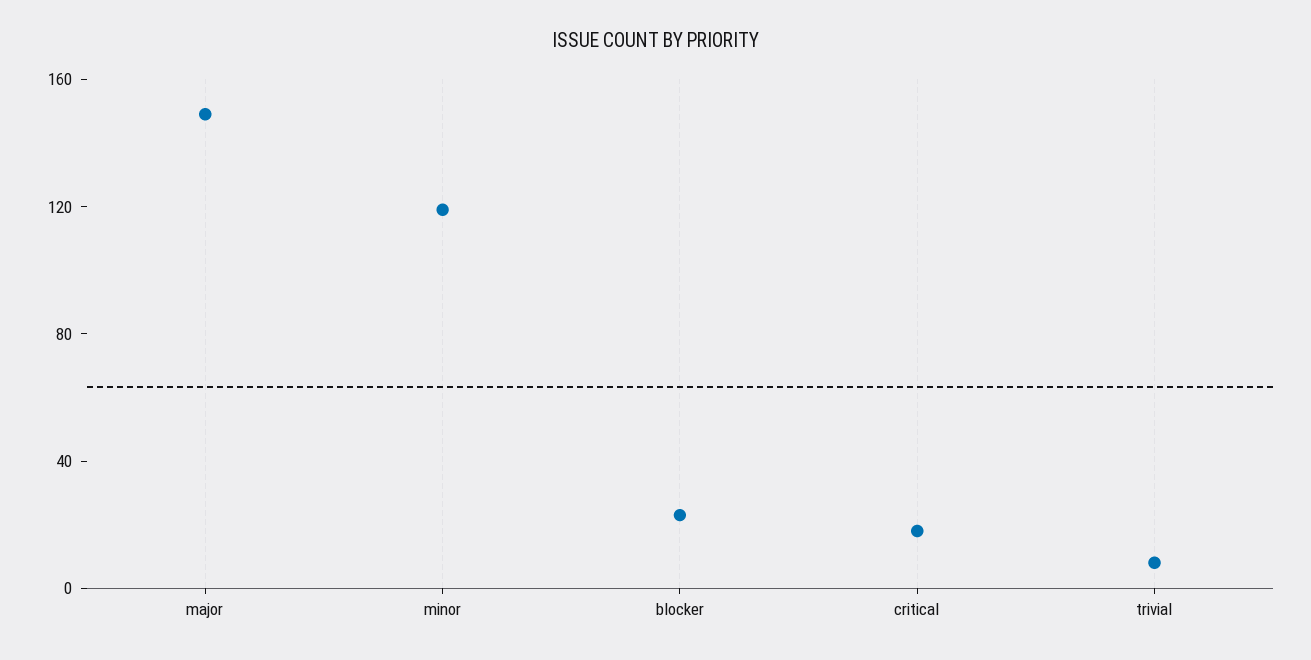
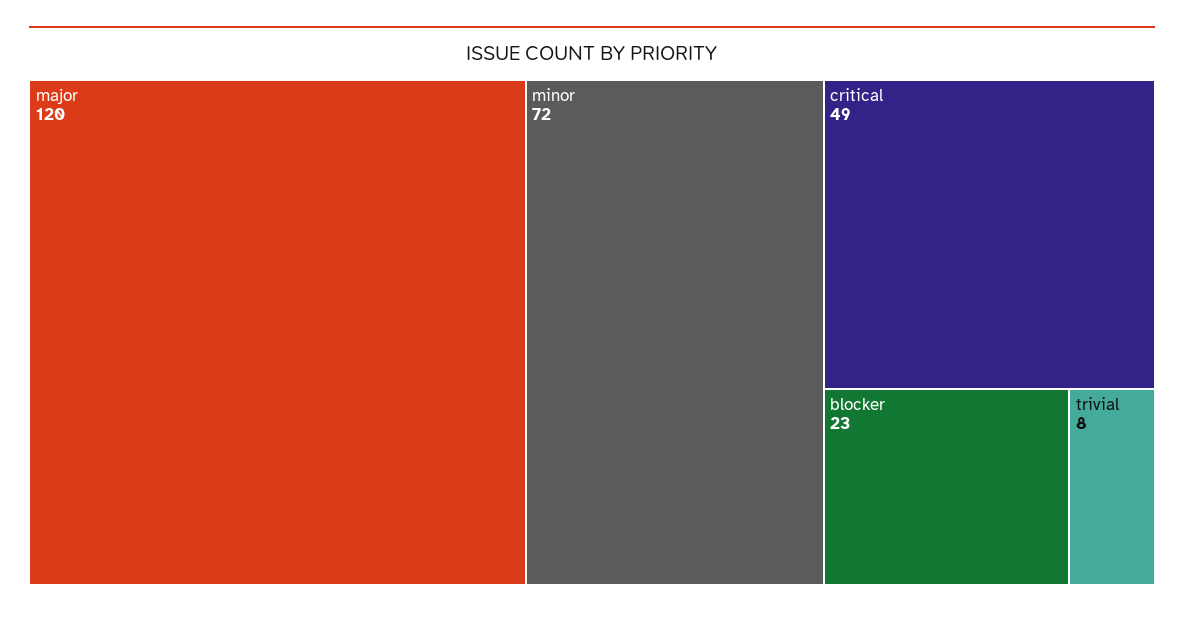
major: 150 -> 120
minor: 120 -> 72
critical: 20 -> 49

